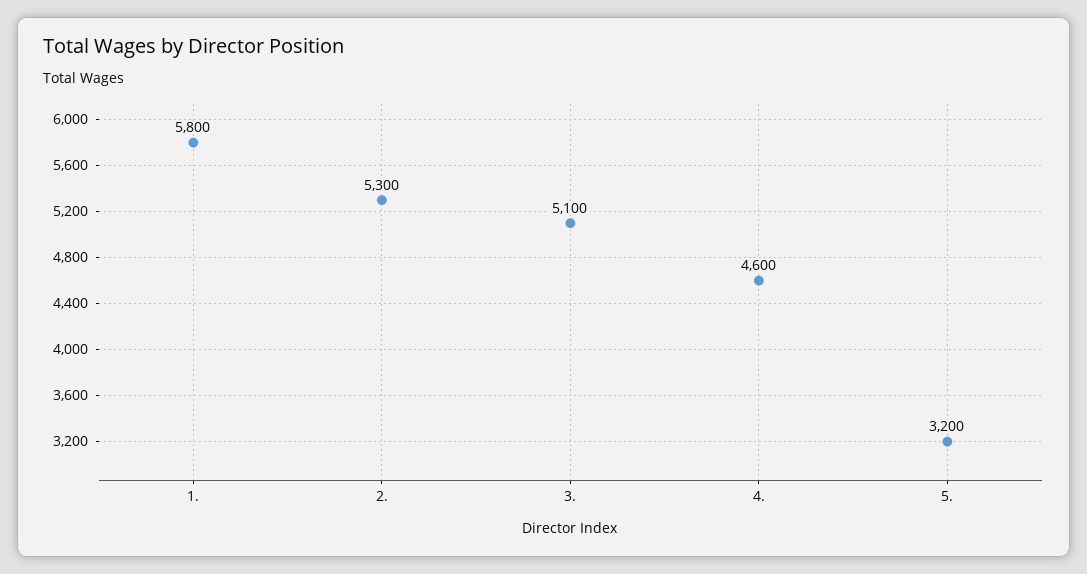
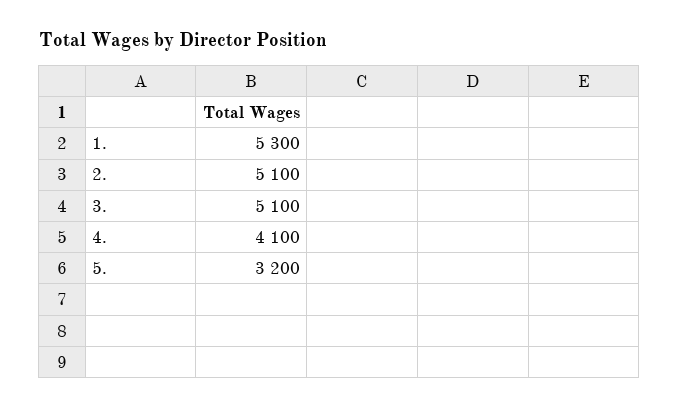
1.: 5800 -> 5300
2.: 5300 -> 5100
4.: 4600 -> 4100

